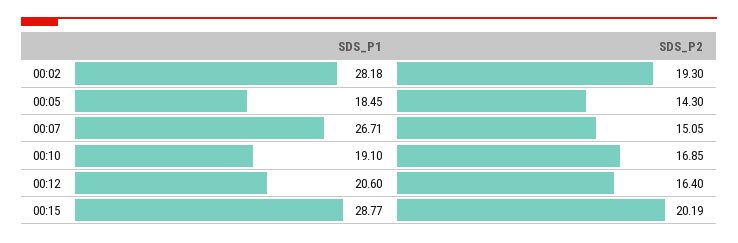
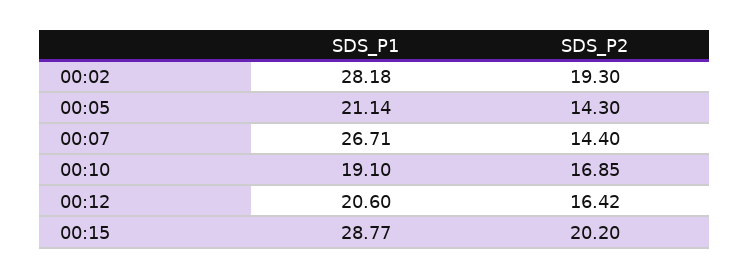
SDS_P1, 00:05: 18.45 -> 21.14
SDS_P2, 00:07: 15.05 -> 14.4
SDS_P2, 00:12: 16.4 -> 16.42
SDS_P2, 00:15: 20.19 -> 20.2

